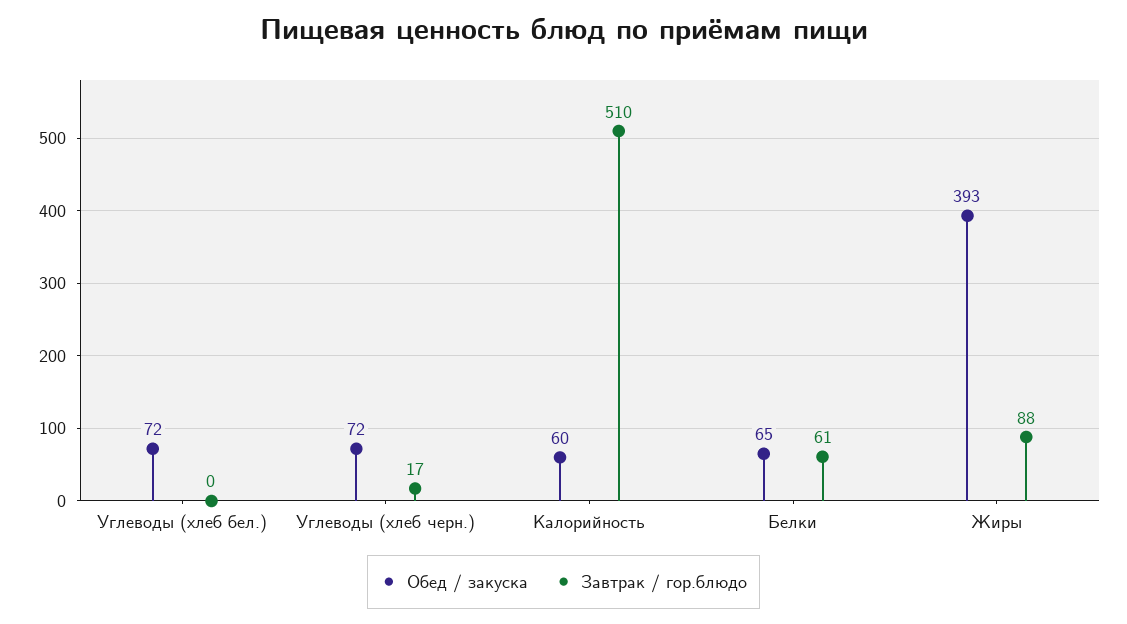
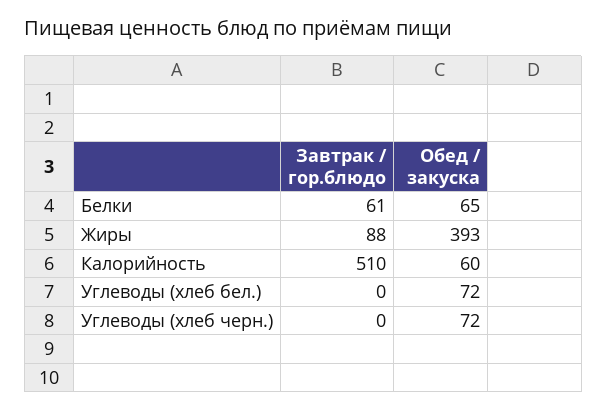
Завтрак / гор.блюдо, Углеводы (хлеб черн.): 17 -> 0

